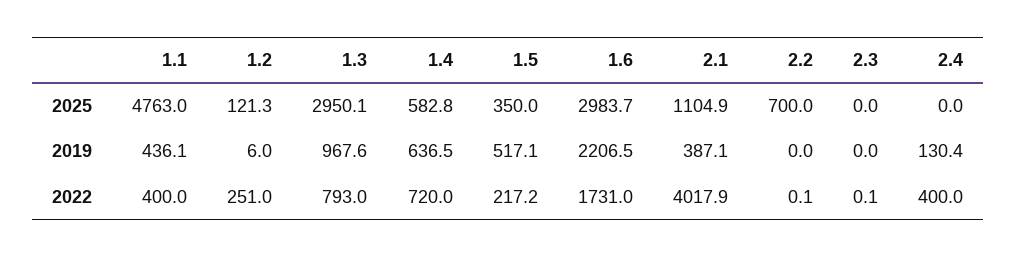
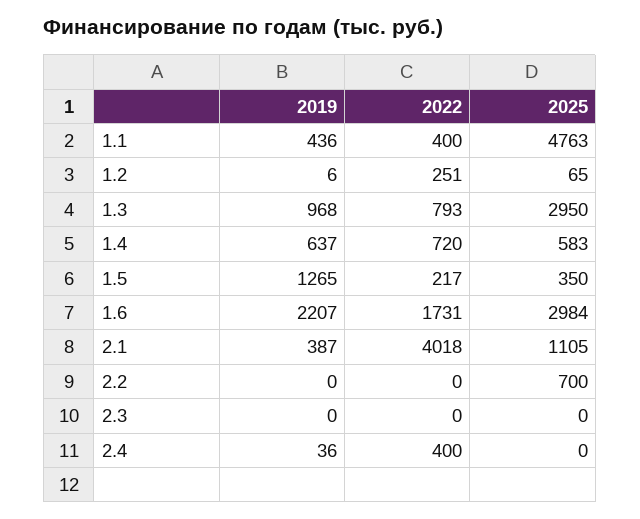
1.2, 2025: 121.3 -> 65
1.5, 2019: 517.1 -> 1265
2.4, 2019: 130.4 -> 36

